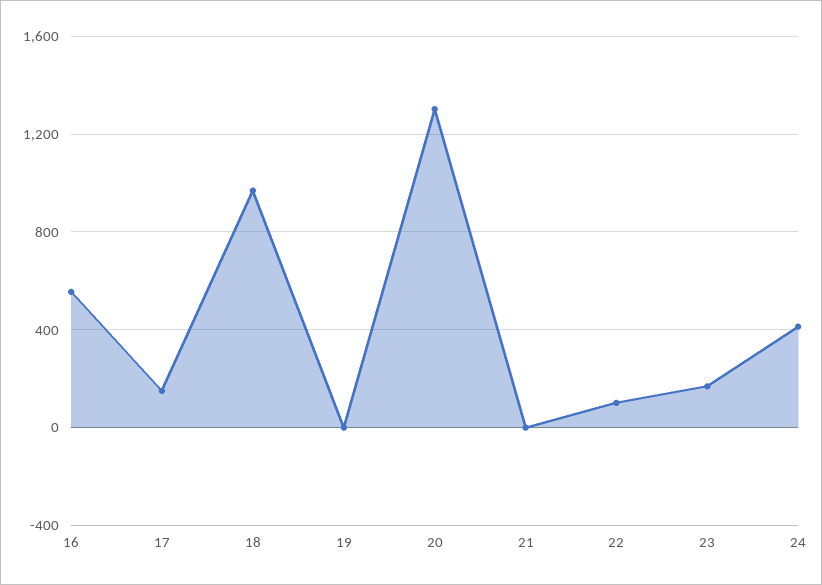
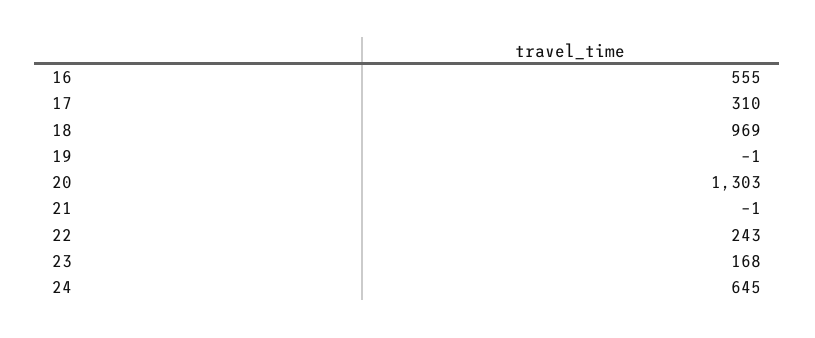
17: 150 -> 310
22: 100 -> 243
24: 400 -> 645

